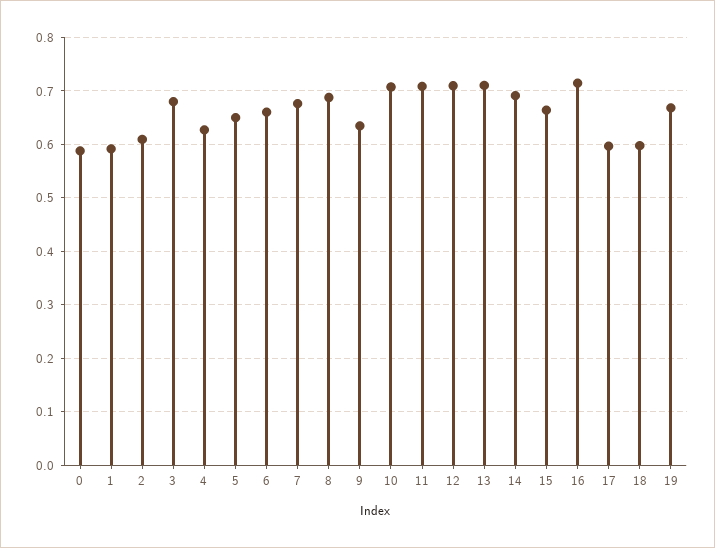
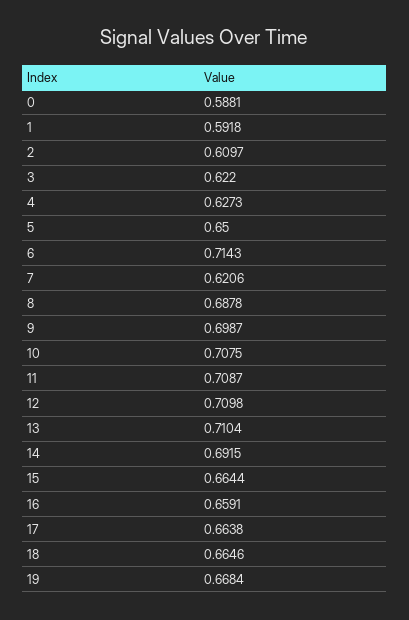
3: 0.68 -> 0.622
6: 0.66 -> 0.7143
7: 0.68 -> 0.6206
9: 0.64 -> 0.6987
16: 0.72 -> 0.6591
17: 0.6 -> 0.6638
18: 0.6 -> 0.6646

